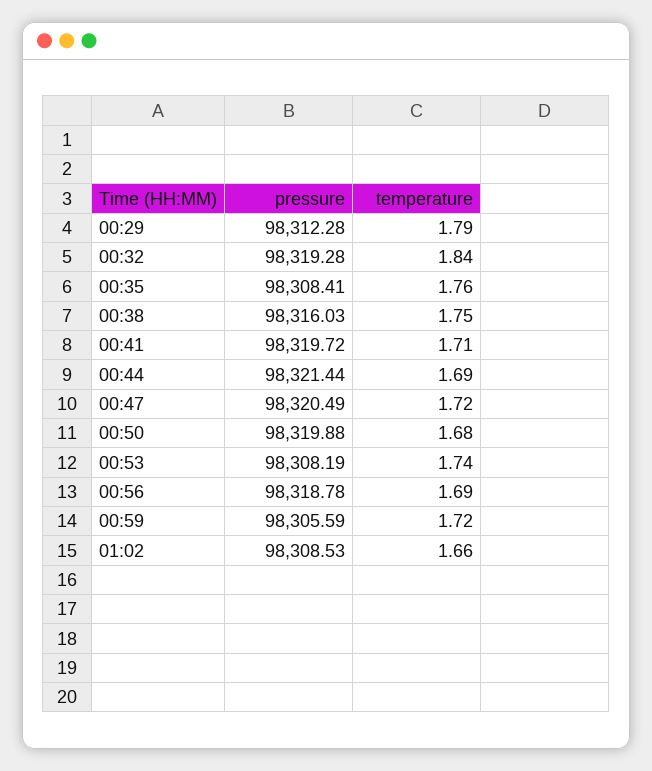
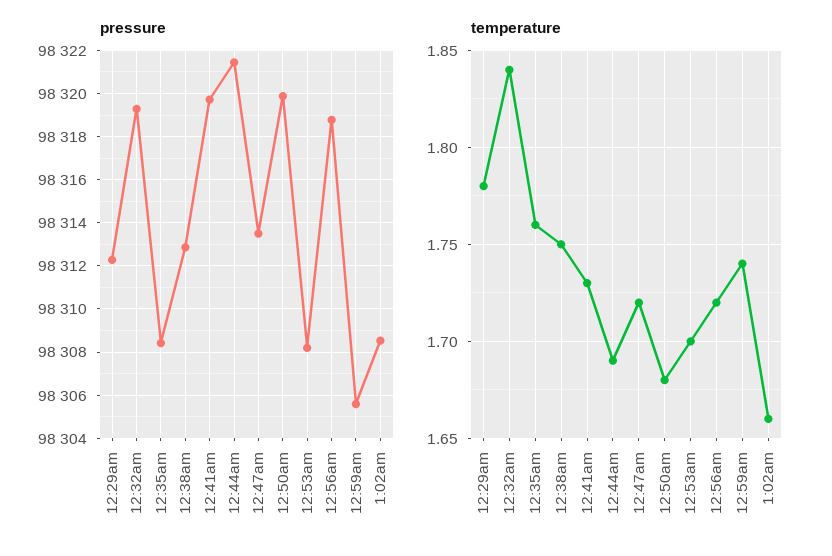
temperature, 00:29: 1.79 -> 1.78
pressure, 00:38: 98316.03 -> 98313
temperature, 00:41: 1.71 -> 1.73
pressure, 00:47: 98320.49 -> 98313.5
temperature, 00:53: 1.74 -> 1.7
temperature, 00:56: 1.69 -> 1.72
temperature, 00:59: 1.72 -> 1.74

